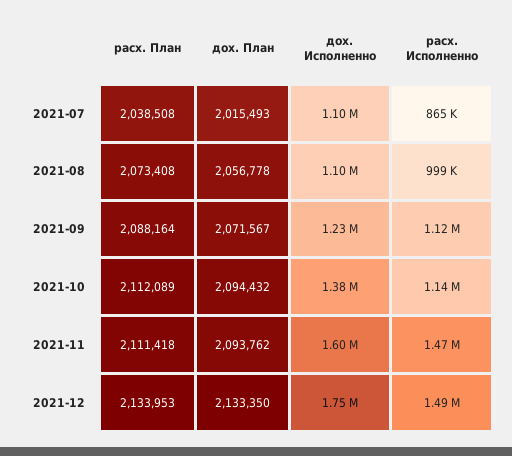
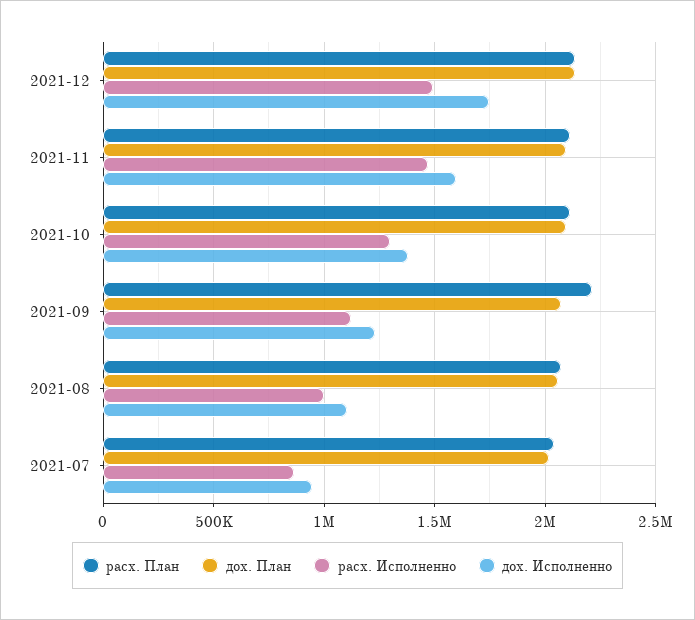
дох. Исполненно, 2021-07: 1100000 -> 950000
расх. План, 2021-09: 2088164 -> 2200000
расх. Исполненно, 2021-10: 1140000 -> 1300000

